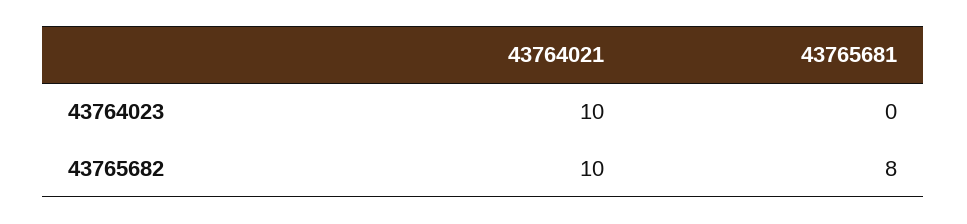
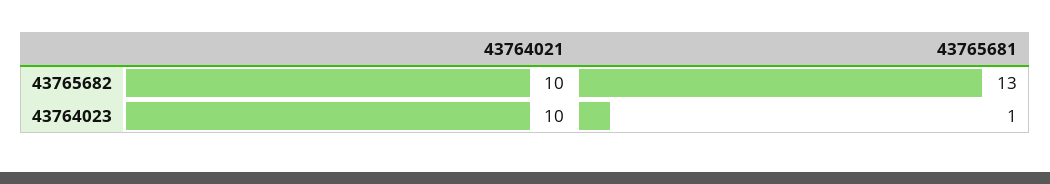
43765681, 43764023: 0 -> 1
43765681, 43765682: 8 -> 13

